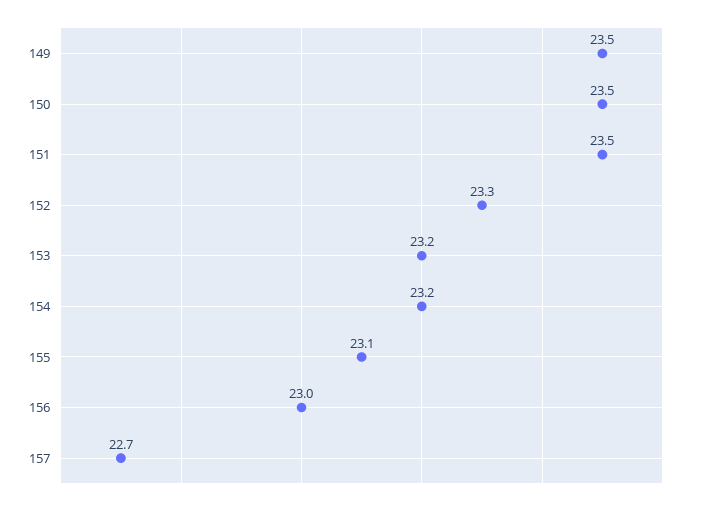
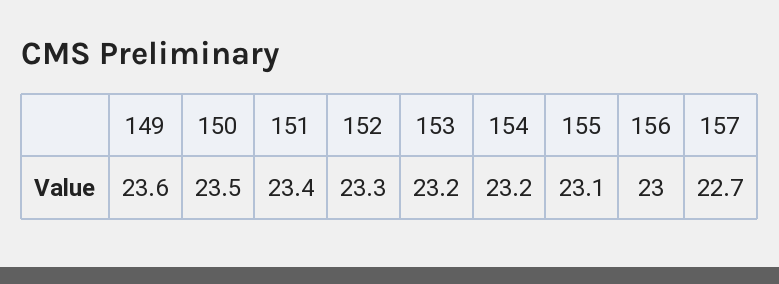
149: 23.5 -> 23.6
151: 23.5 -> 23.4

